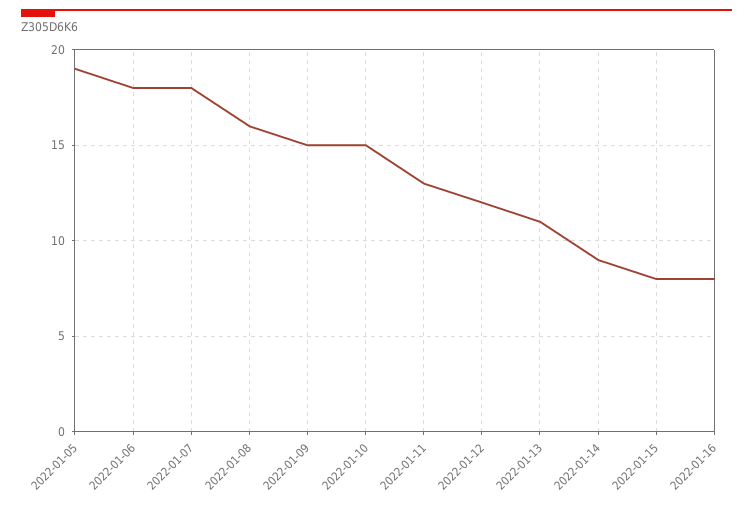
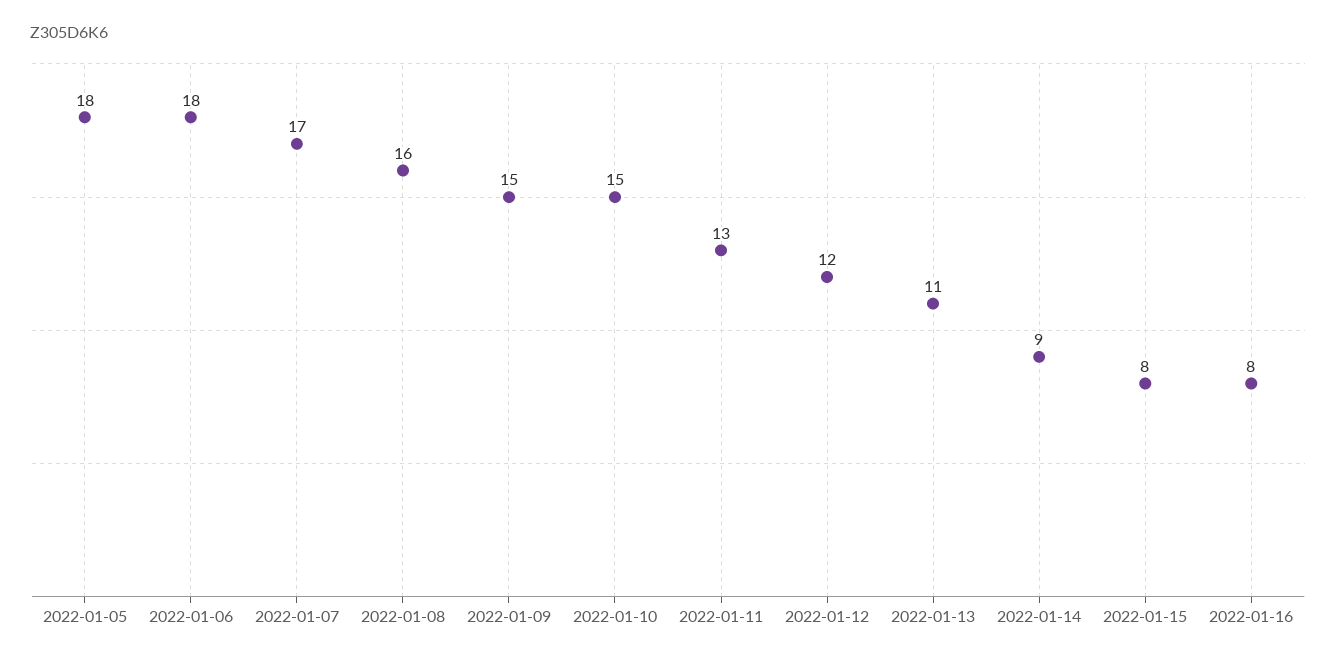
2022-01-05: 19 -> 18
2022-01-07: 18 -> 17

